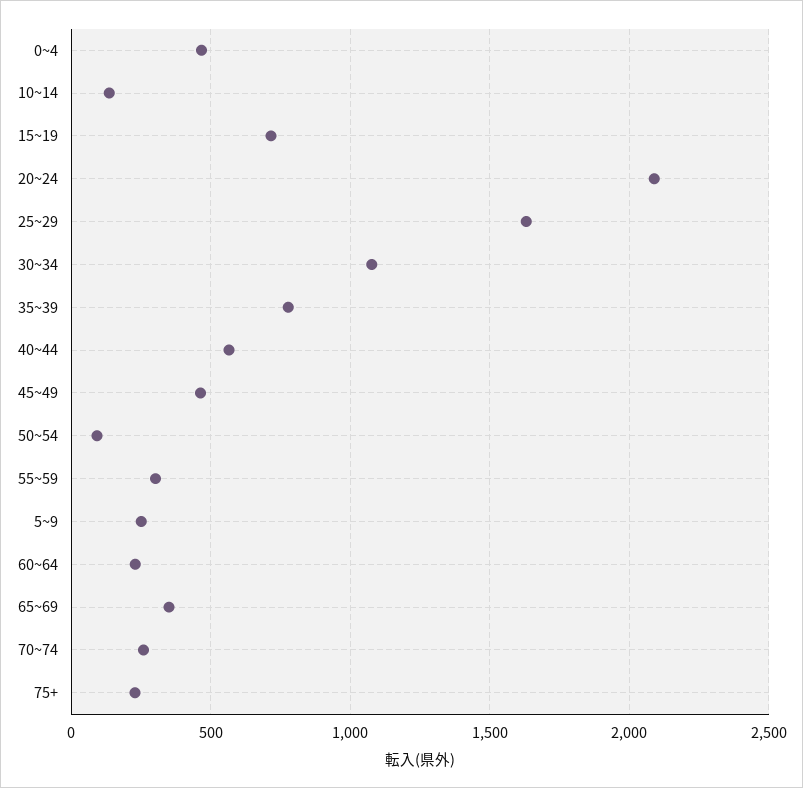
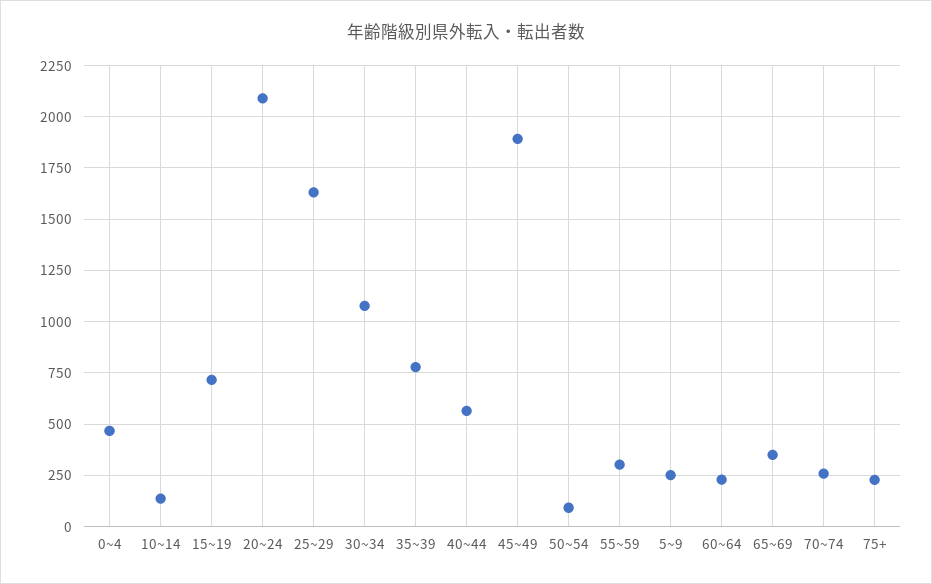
45~49: 450 -> 1900

